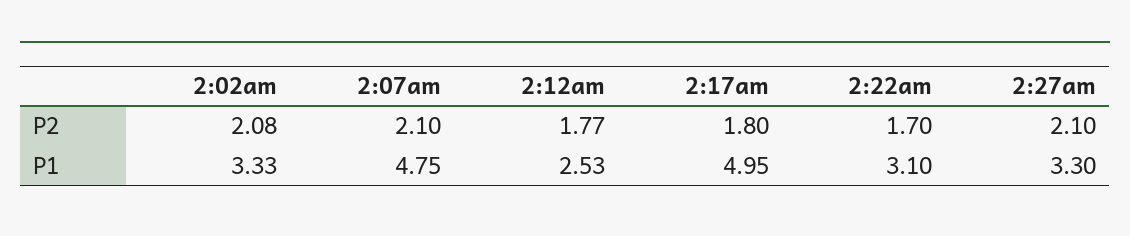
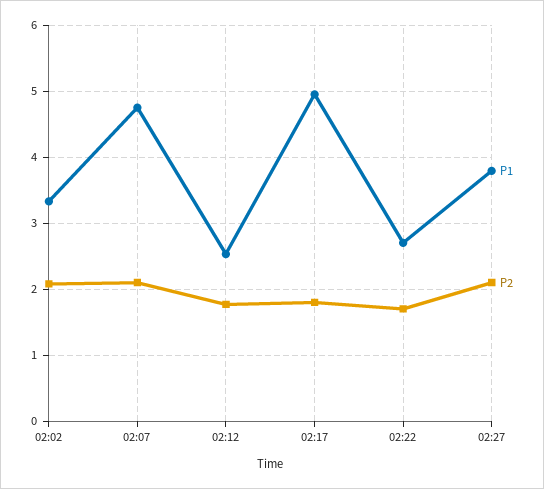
P1, 2:22am: 3.1 -> 2.7
P1, 2:27am: 3.3 -> 3.8

